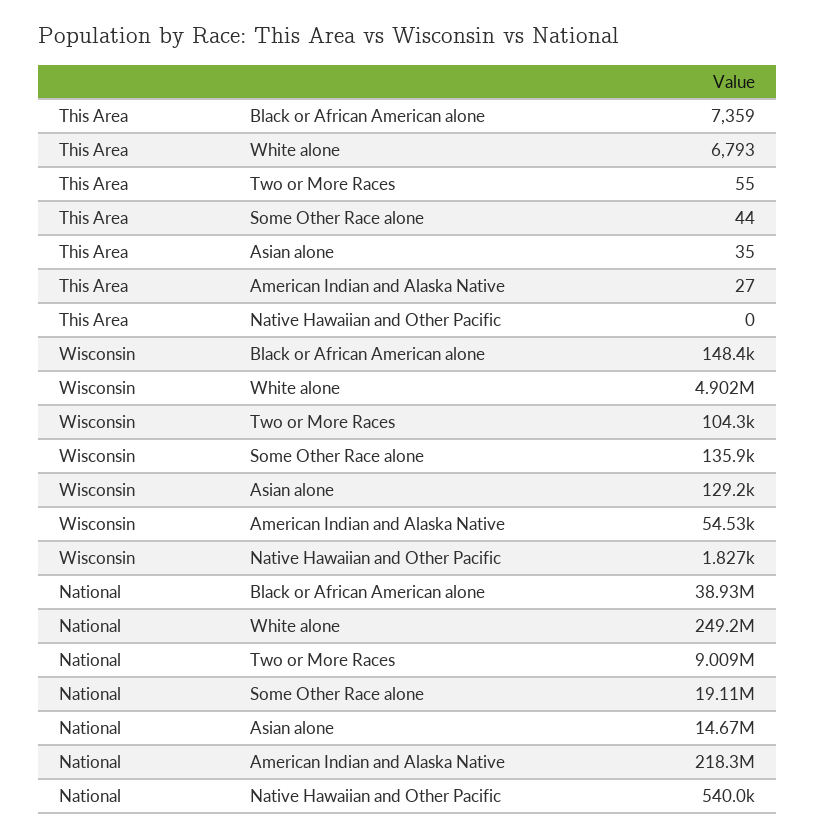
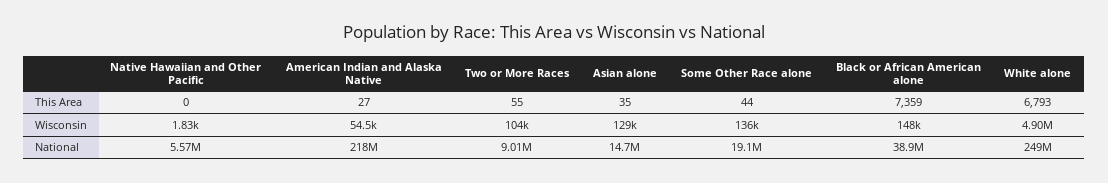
National, Native Hawaiian and Other Pacific: 540000 -> 5570000

